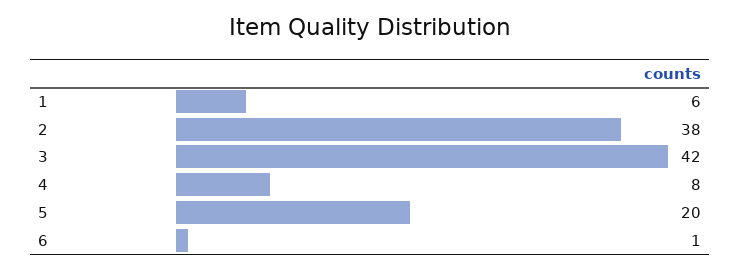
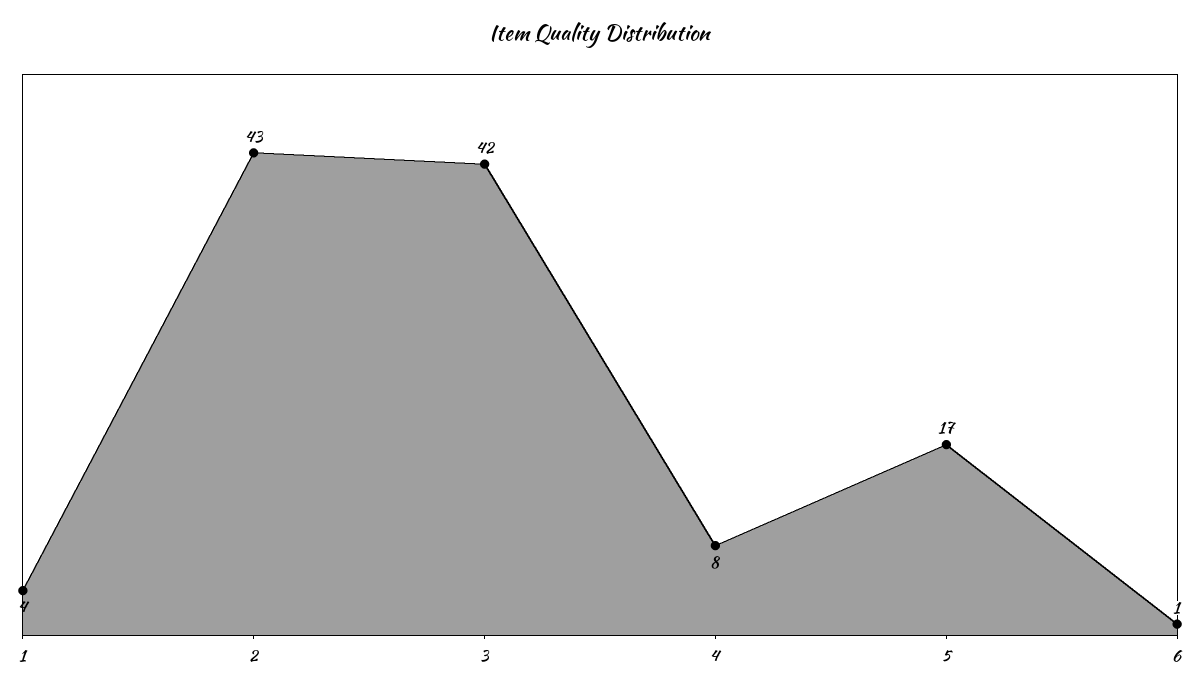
1: 6 -> 4
2: 38 -> 43
5: 20 -> 17

